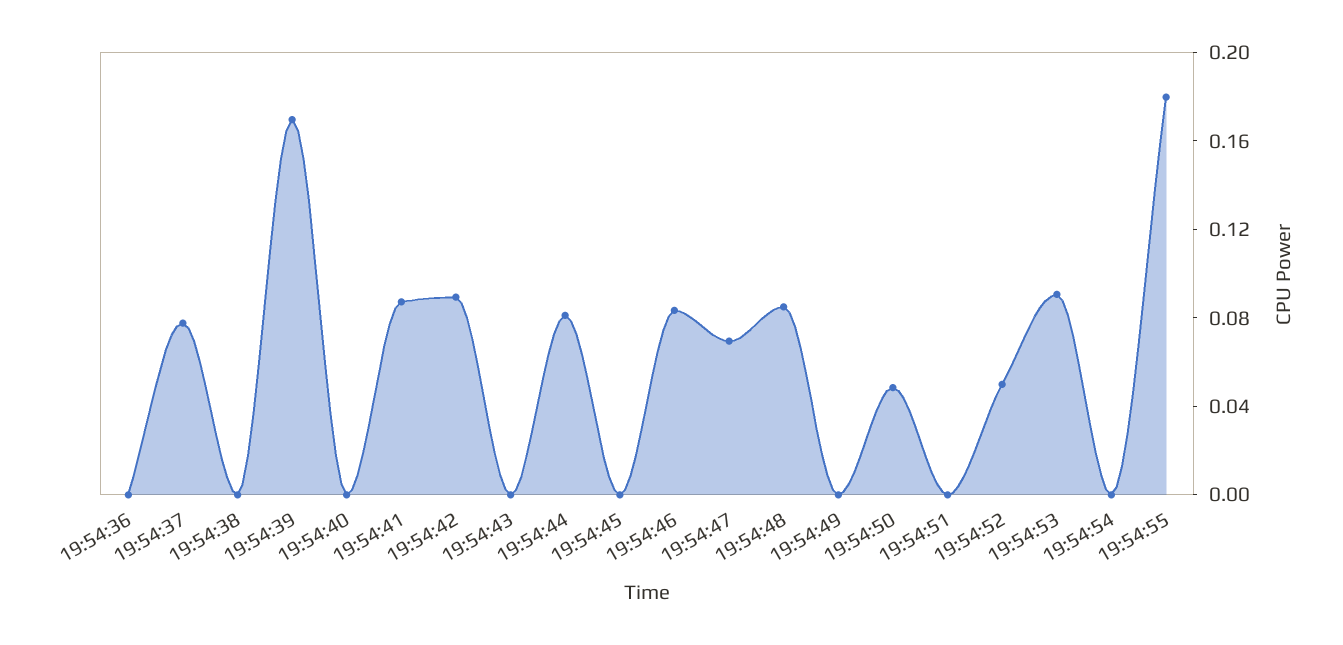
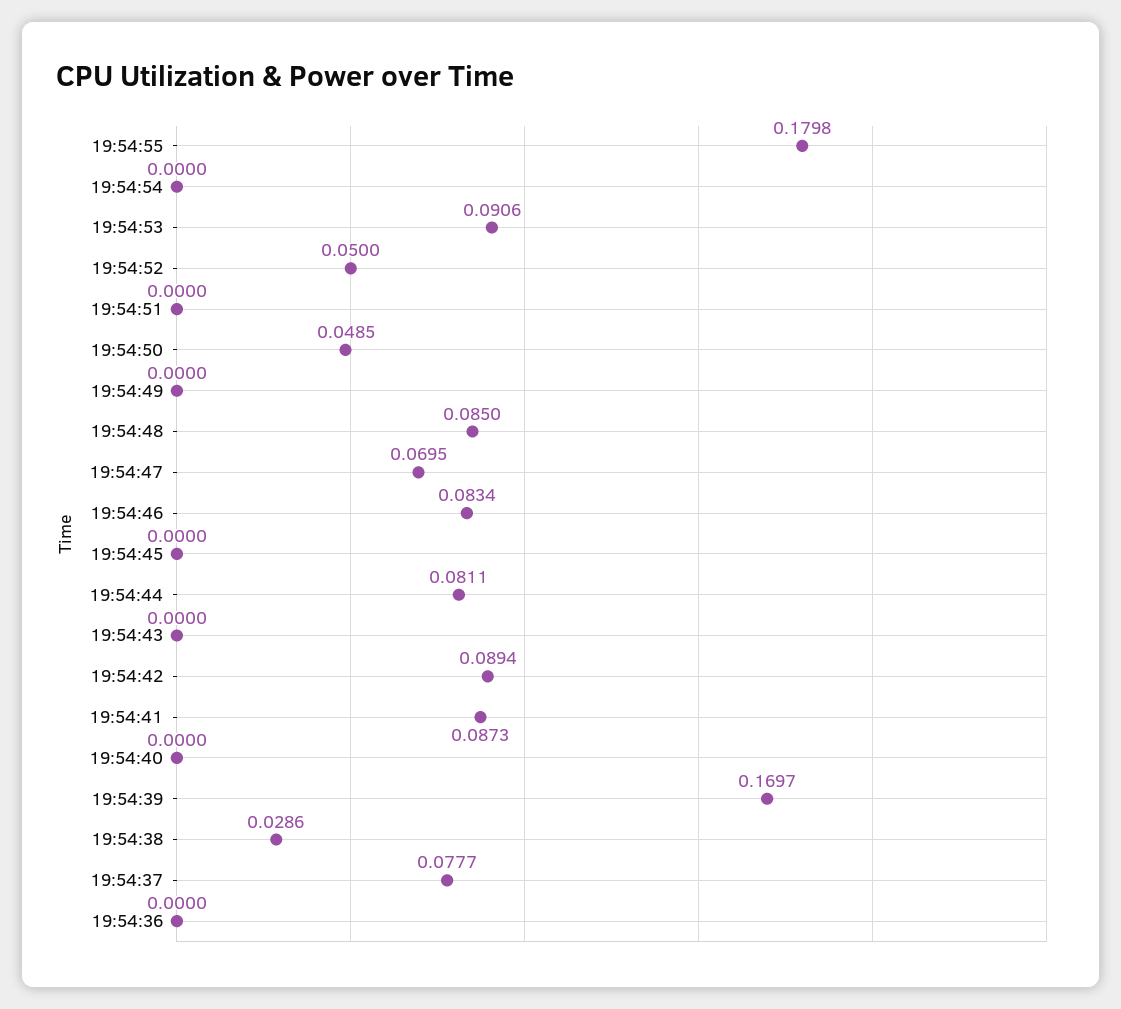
19:54:38: 0 -> 0.0286

